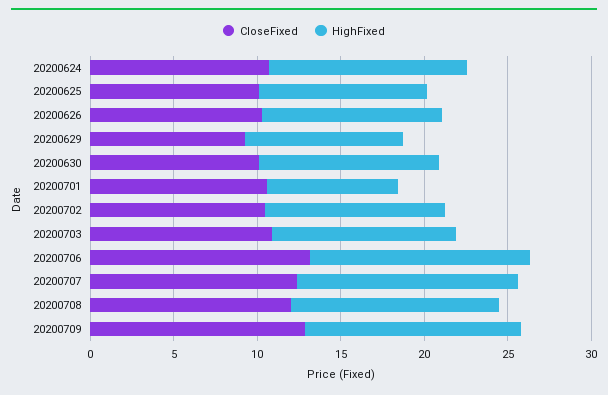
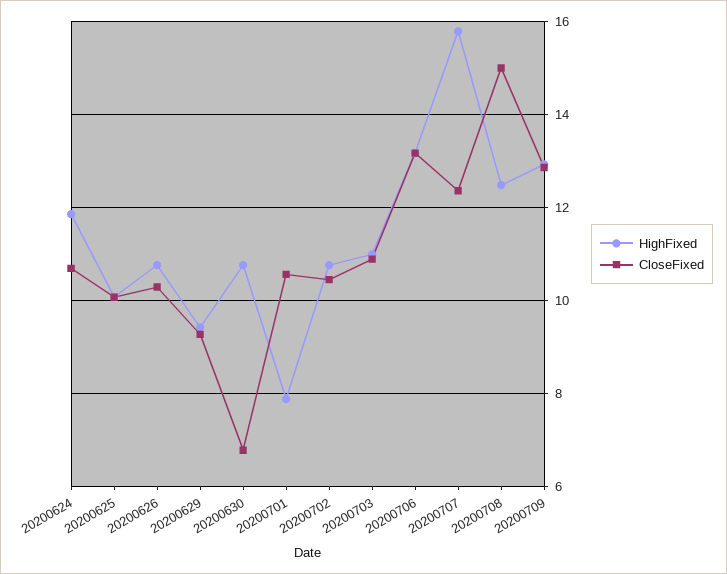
CloseFixed, 20200630: 10 -> 6.8
HighFixed, 20200707: 13 -> 15.8
CloseFixed, 20200708: 12 -> 15

